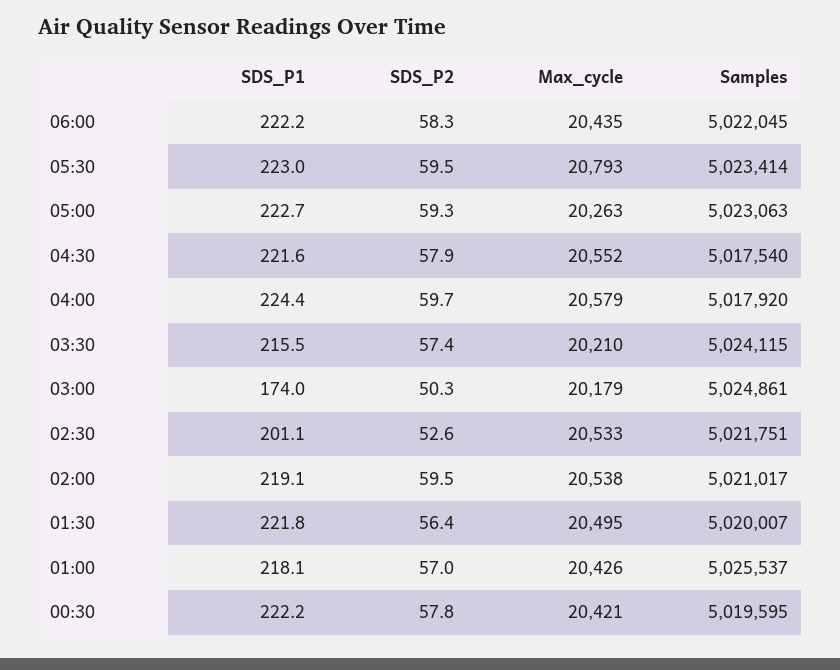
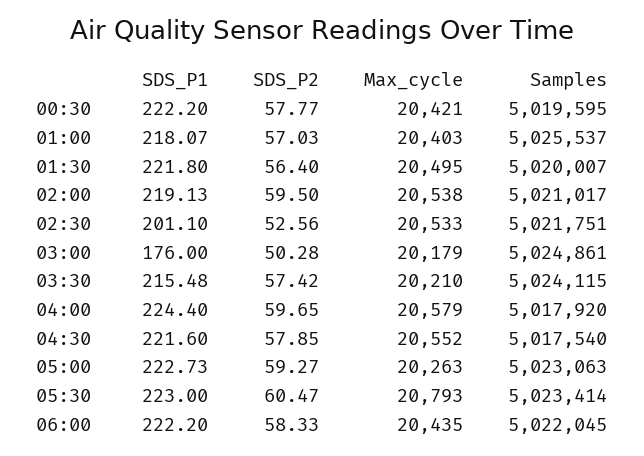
SDS_P2, 05:30: 59.5 -> 60.47
SDS_P1, 03:00: 174 -> 176
Max_cycle, 01:00: 20426 -> 20403

